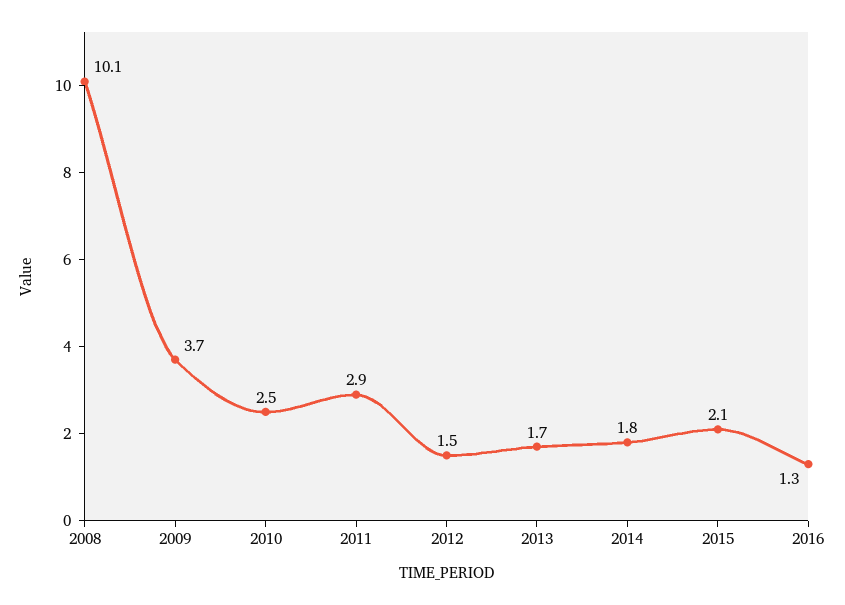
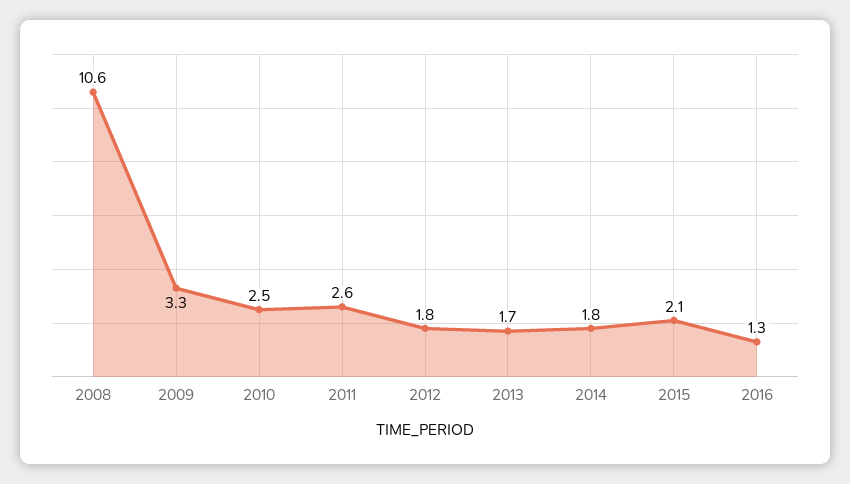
2008: 10.1 -> 10.6
2009: 3.7 -> 3.3
2011: 2.9 -> 2.6
2012: 1.5 -> 1.8

